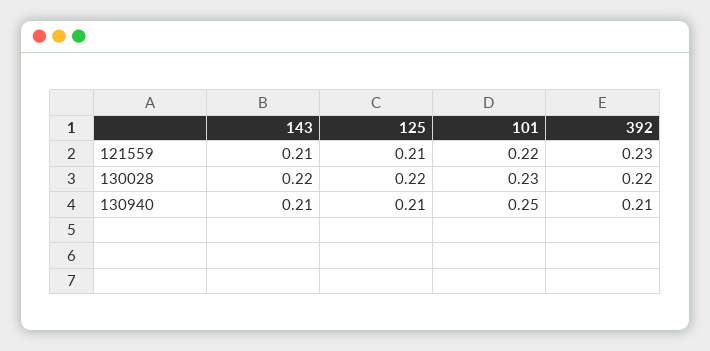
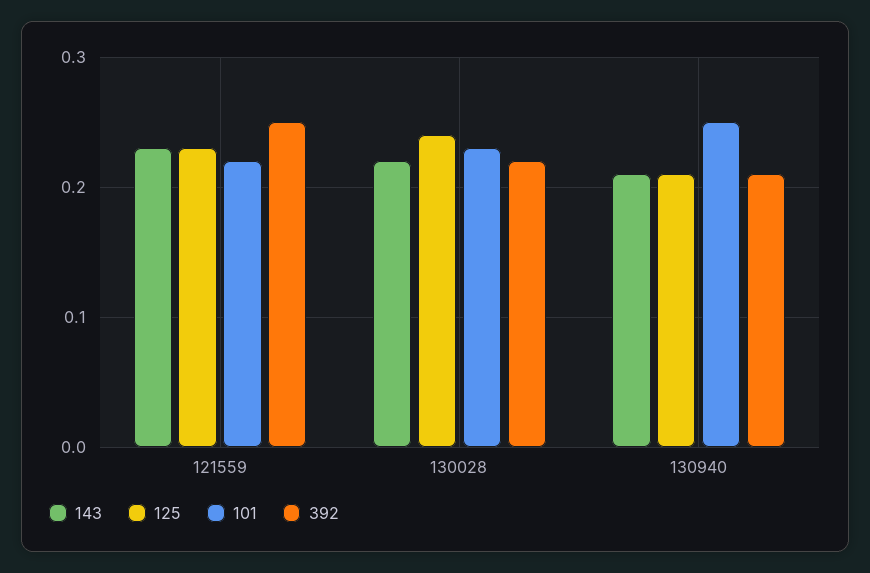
143, 121559: 0.21 -> 0.23
125, 121559: 0.21 -> 0.23
392, 121559: 0.23 -> 0.25
125, 130028: 0.22 -> 0.24

